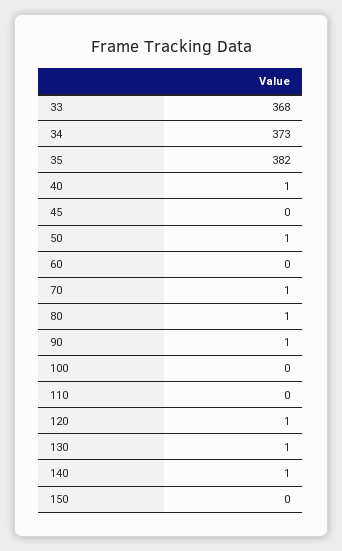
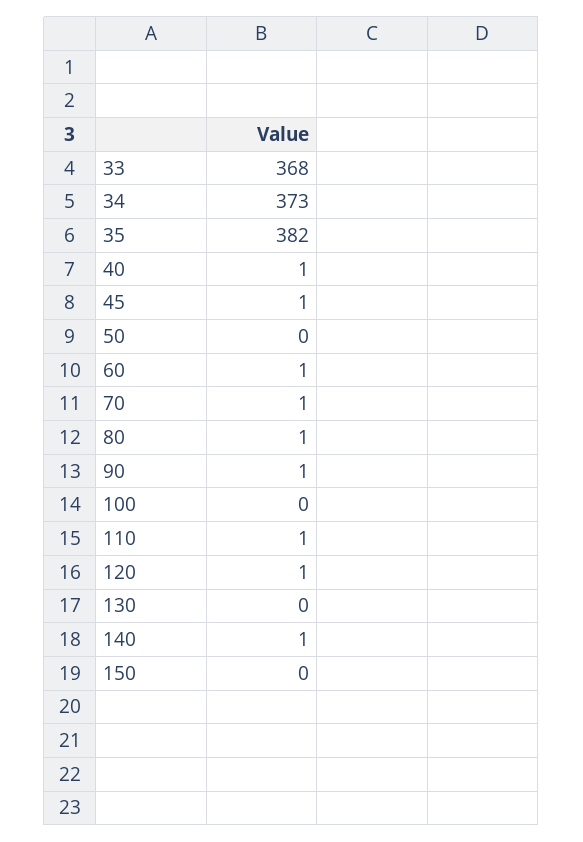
45: 0 -> 1
50: 1 -> 0
60: 0 -> 1
110: 0 -> 1
130: 1 -> 0

